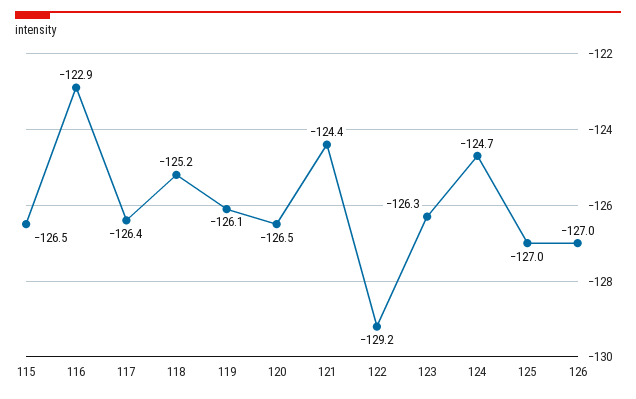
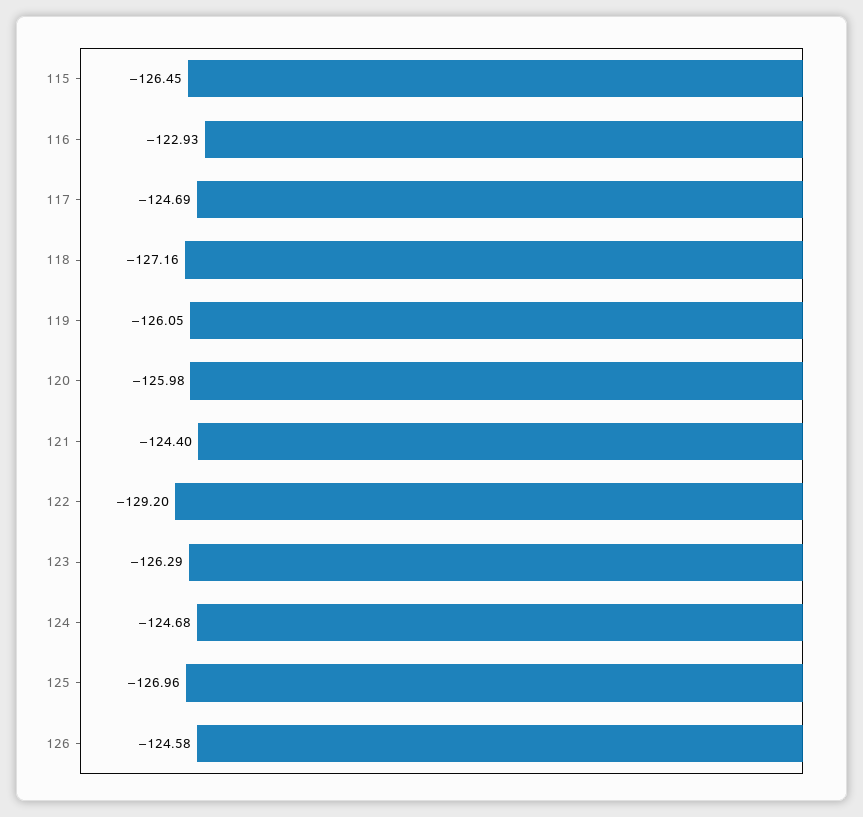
117: -126.4 -> -124.69
118: -125.2 -> -127.16
120: -126.5 -> -125.98
126: -127 -> -124.58

